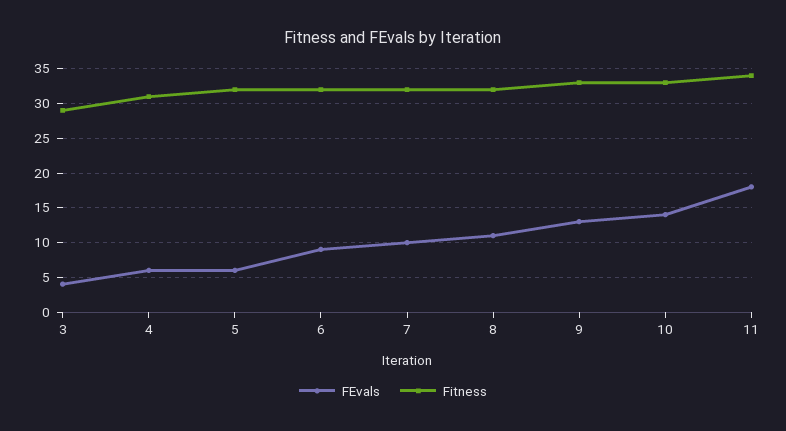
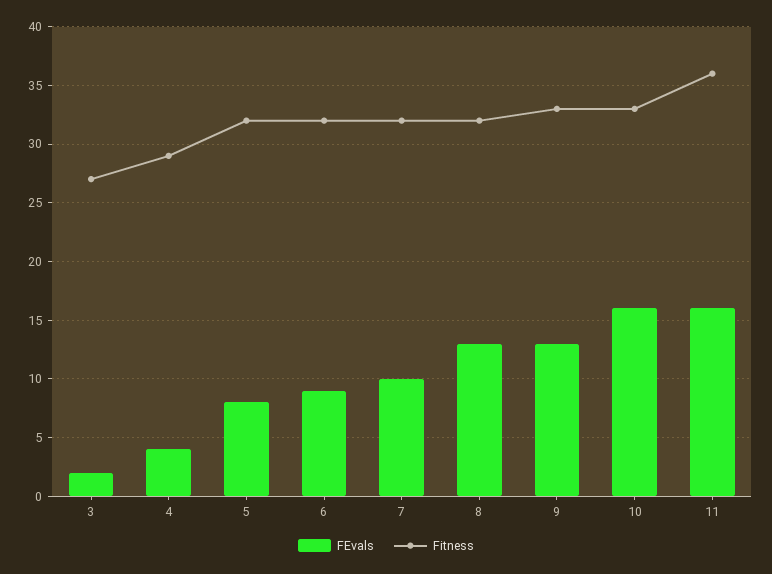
FEvals, 3: 4 -> 2
Fitness, 3: 29 -> 27
FEvals, 4: 6 -> 4
Fitness, 4: 31 -> 29
FEvals, 5: 6 -> 8
FEvals, 8: 11 -> 13
FEvals, 10: 14 -> 16
FEvals, 11: 18 -> 16
Fitness, 11: 34 -> 36

